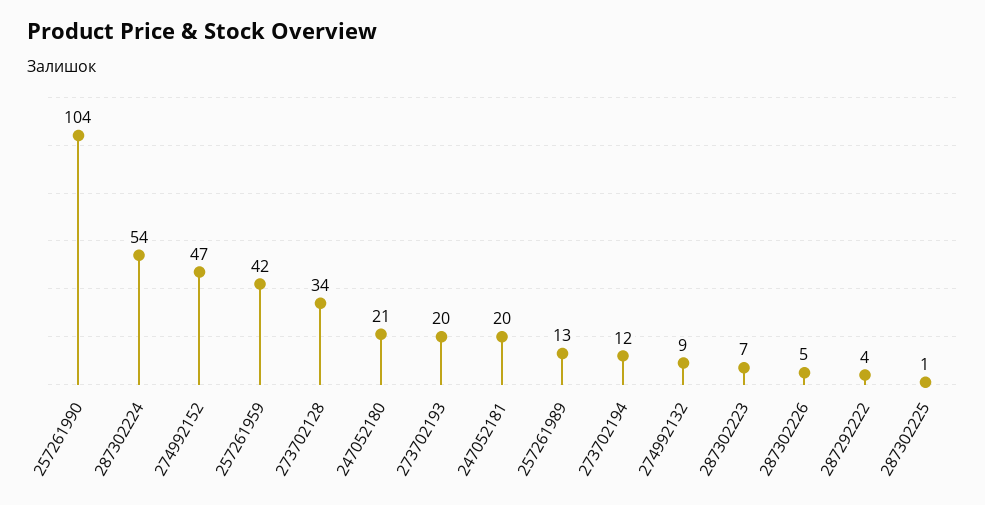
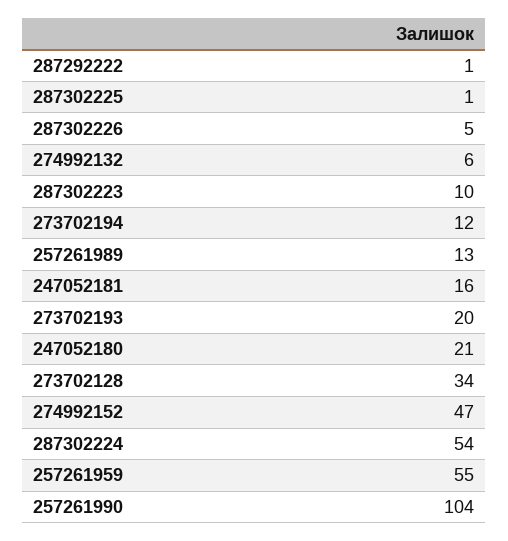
257261959: 42 -> 55
247052181: 20 -> 16
274992132: 9 -> 6
287302223: 7 -> 10
287292222: 4 -> 1

